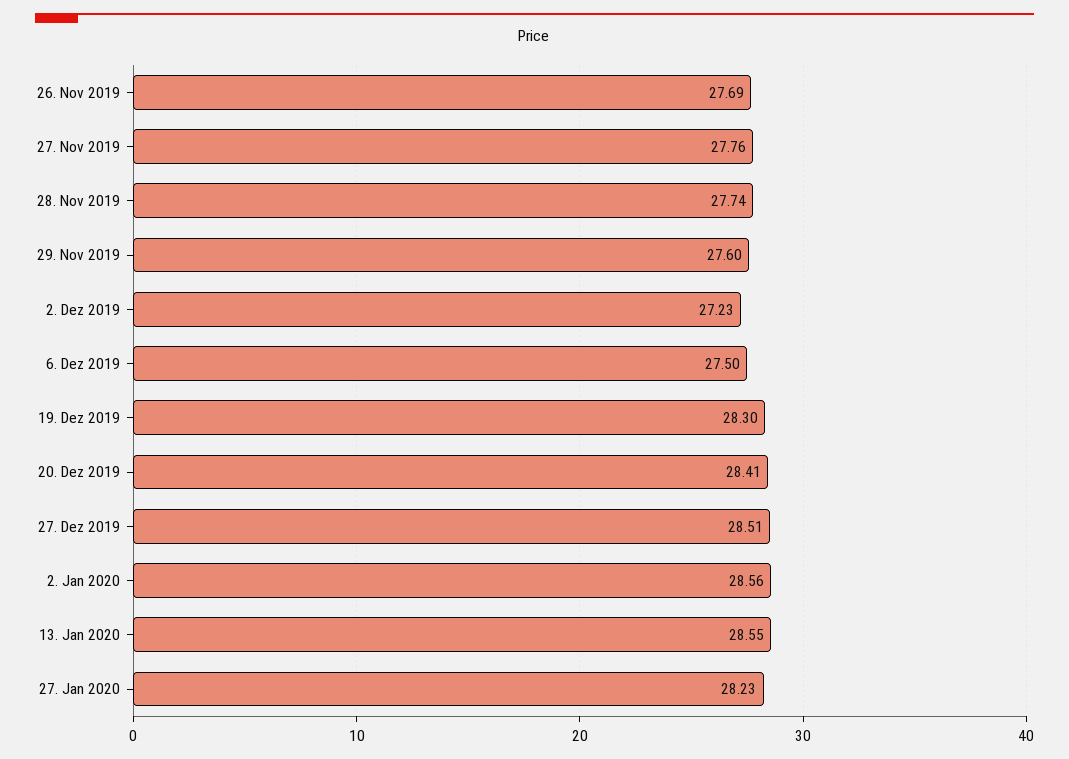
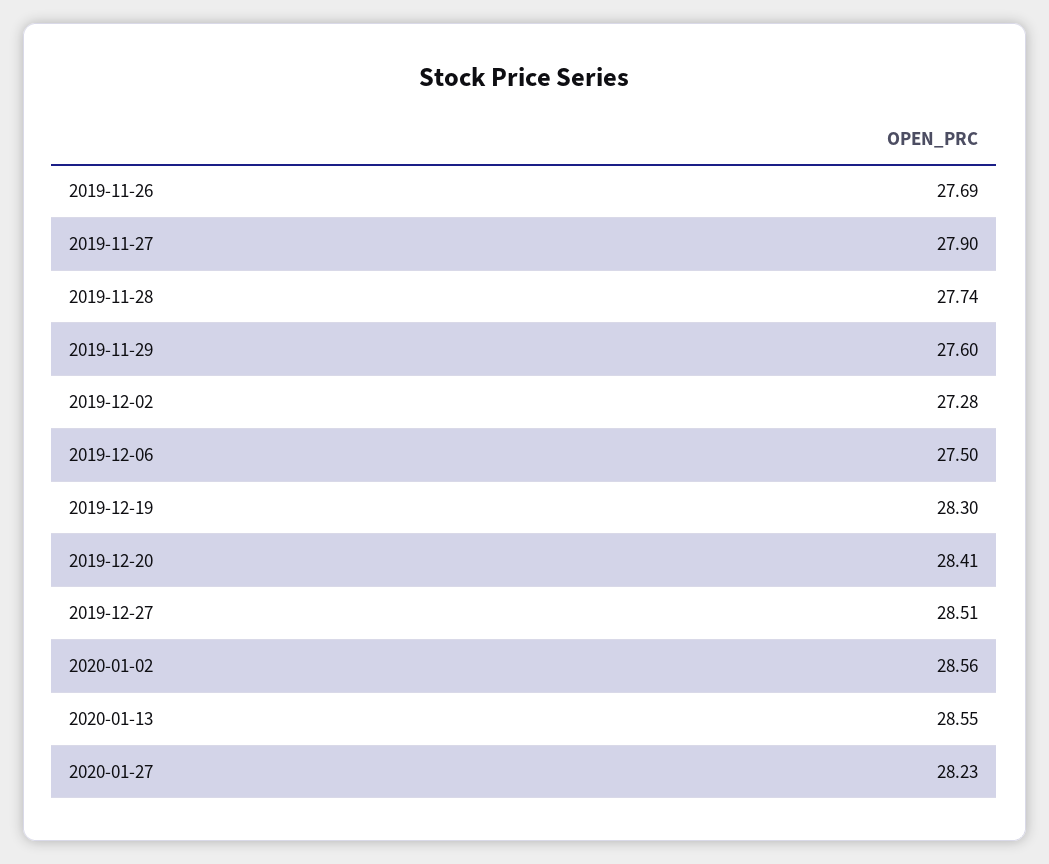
27. Nov 2019: 27.76 -> 27.9
2. Dez 2019: 27.23 -> 27.28

